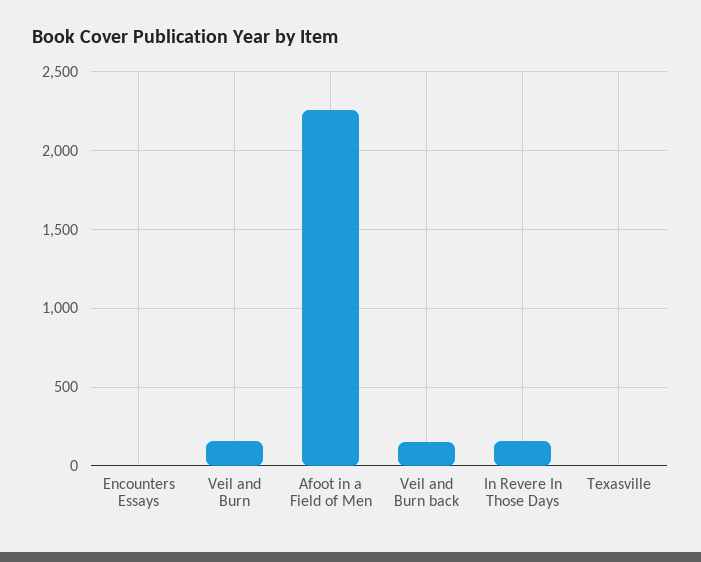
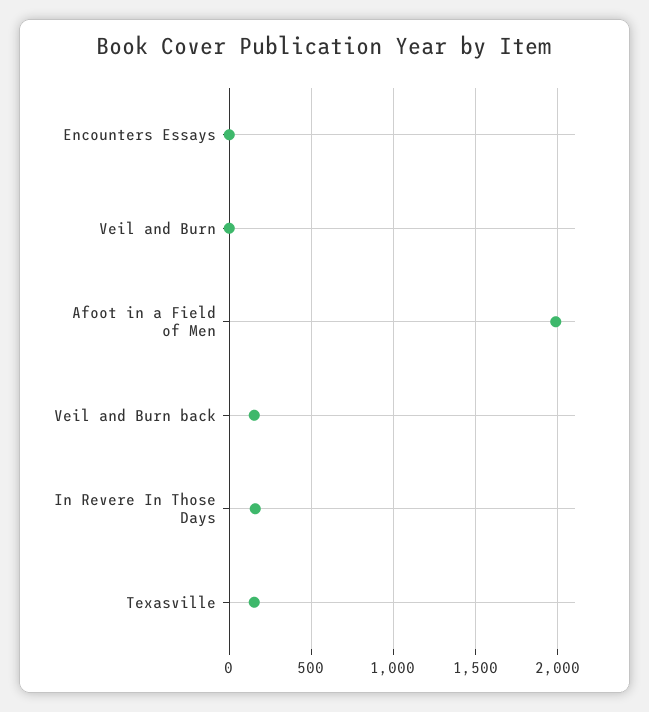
Veil and Burn: 150 -> 0
Afoot in a Field of Men: 2250 -> 2000
Texasville: 0 -> 150

